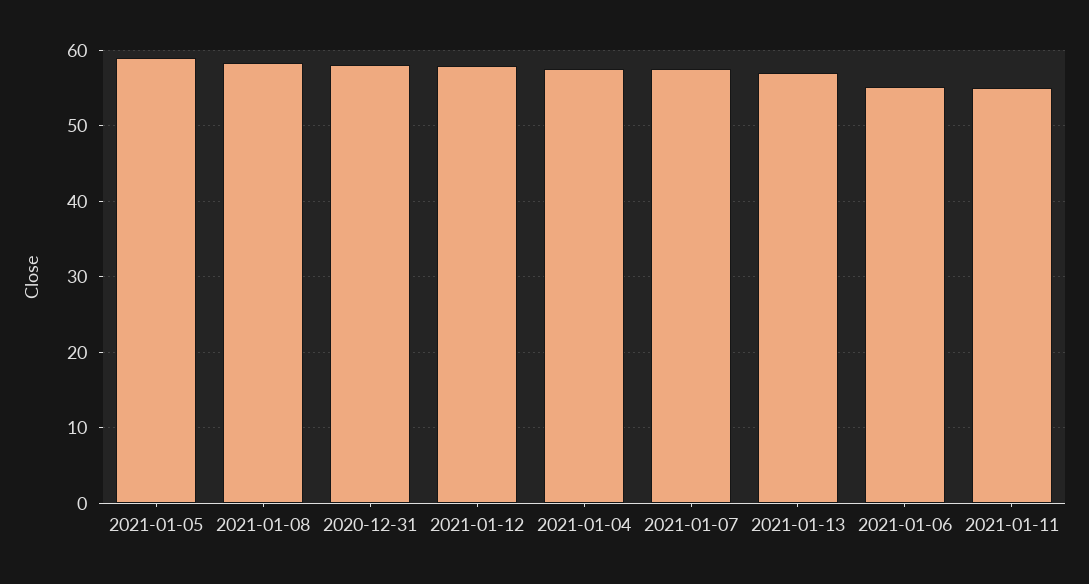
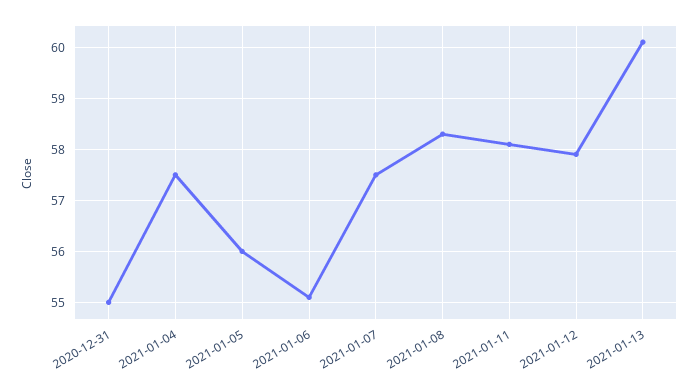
2021-01-05: 59 -> 56
2020-12-31: 58 -> 55
2021-01-13: 57 -> 60
2021-01-11: 55 -> 58

